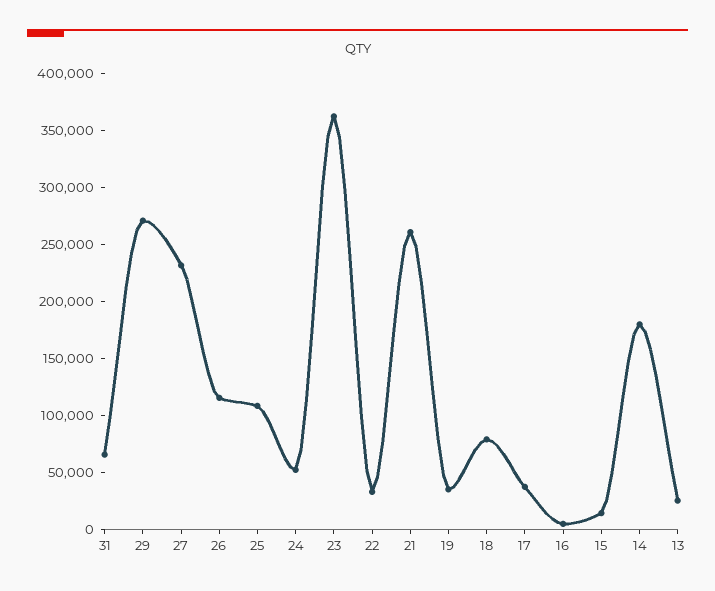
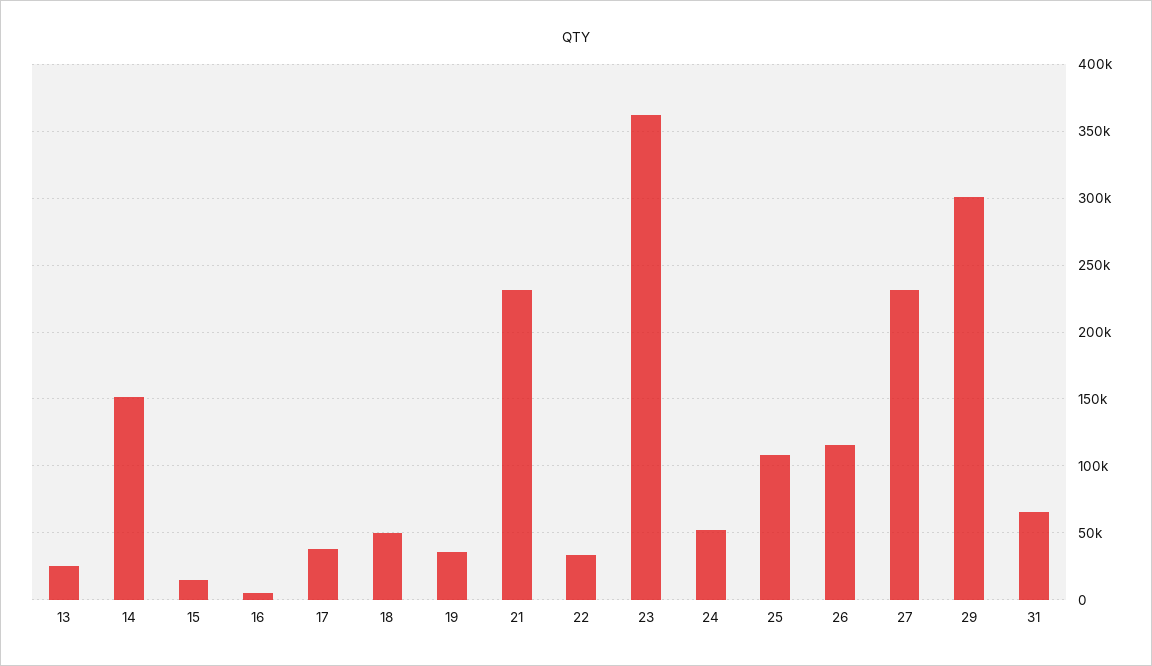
29: 270000 -> 300000
21: 260000 -> 230000
18: 80000 -> 50000
14: 180000 -> 150000

